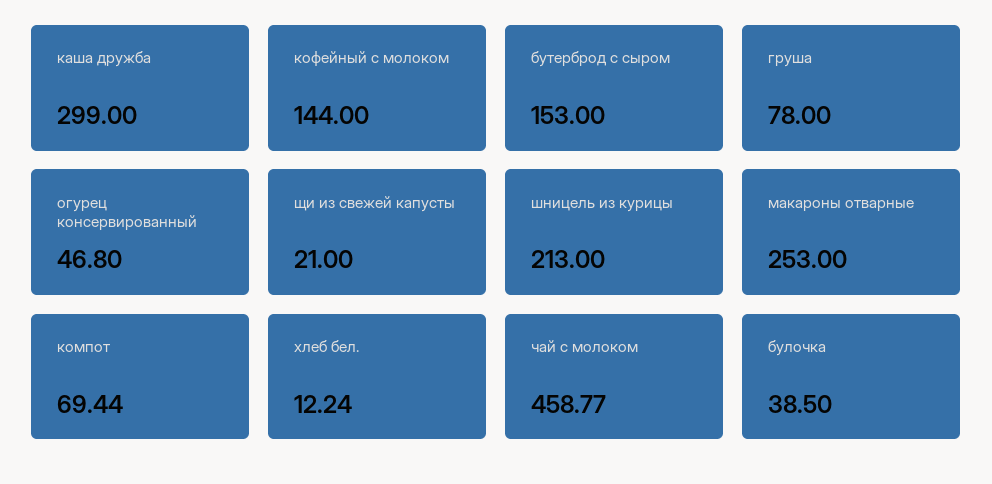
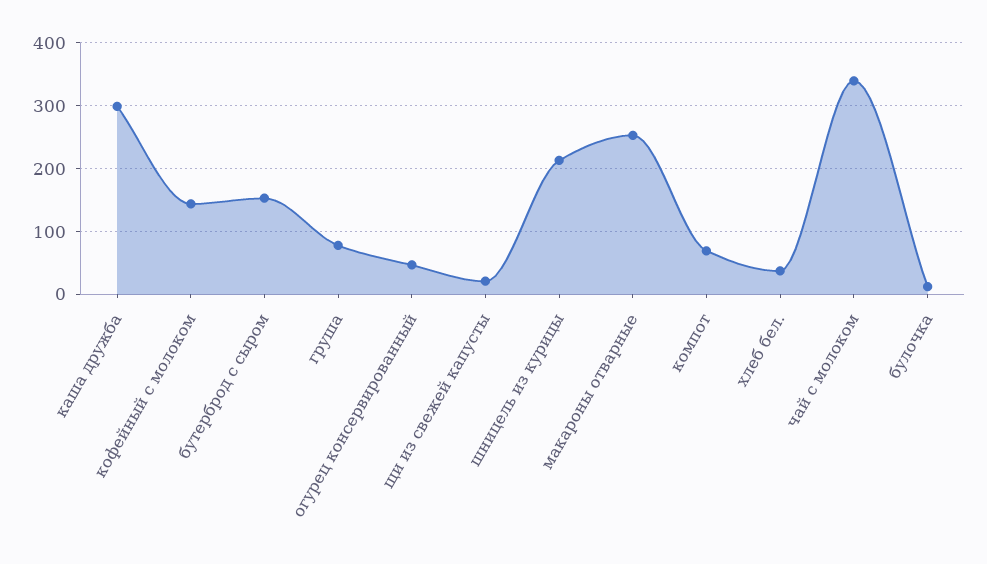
хлеб бел.: 12.24 -> 40
чай с молоком: 458.77 -> 340
булочка: 38.5 -> 10

